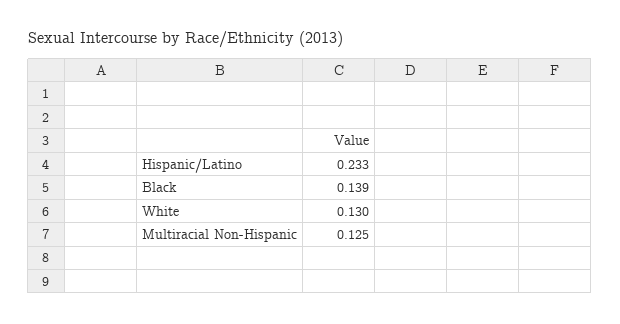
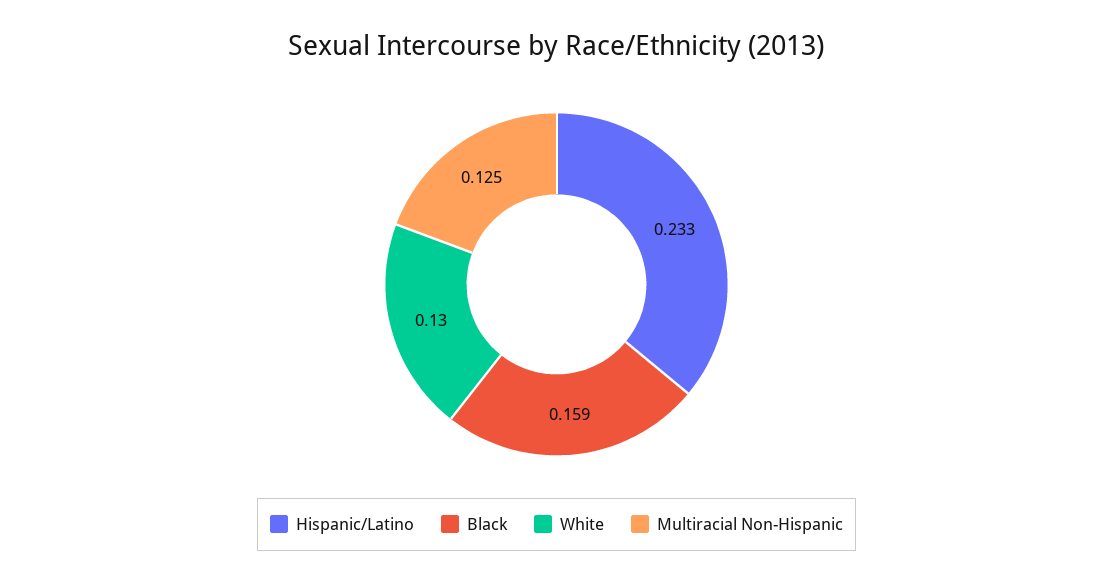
Black: 0.139 -> 0.159

